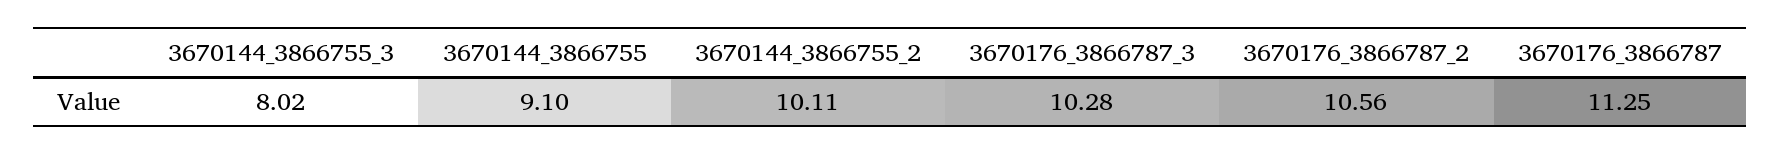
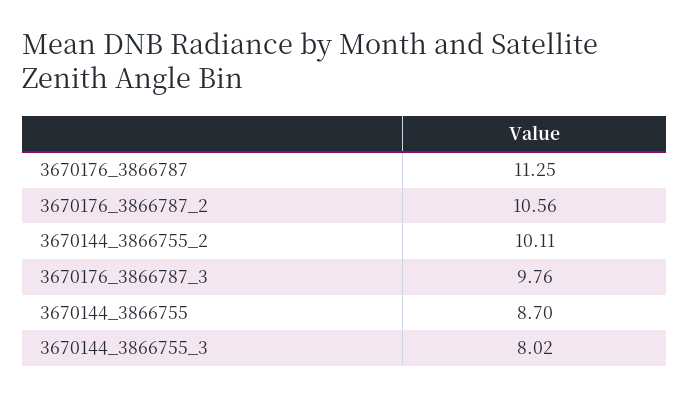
3670144_3866755: 9.1 -> 8.7
3670176_3866787_3: 10.28 -> 9.76

